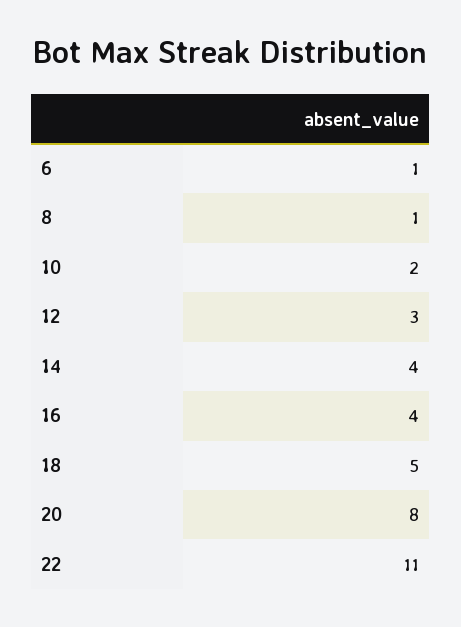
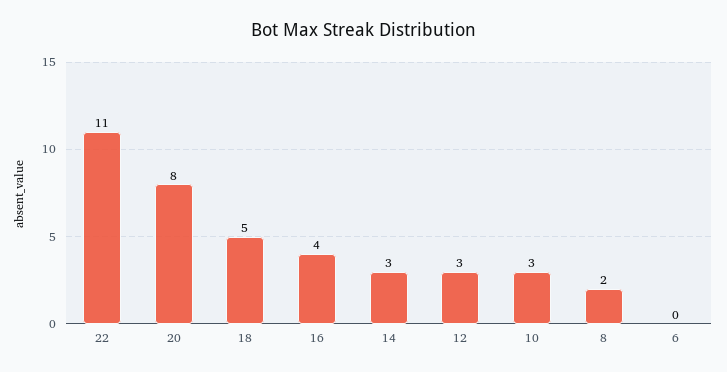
6: 1 -> 0
8: 1 -> 2
10: 2 -> 3
14: 4 -> 3

